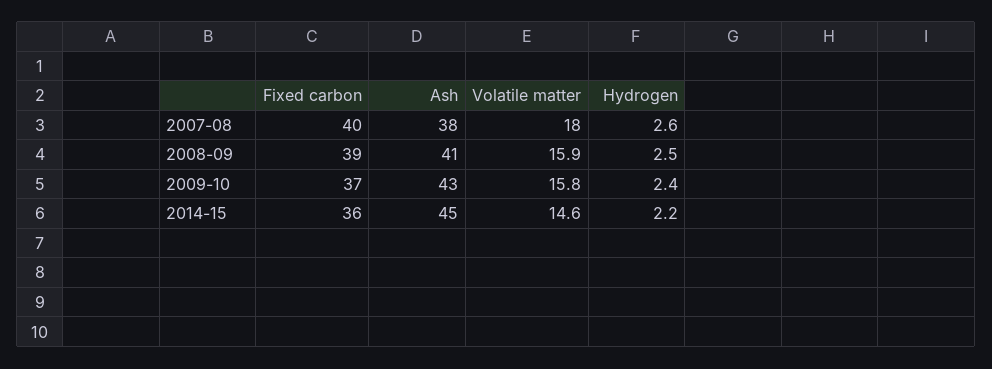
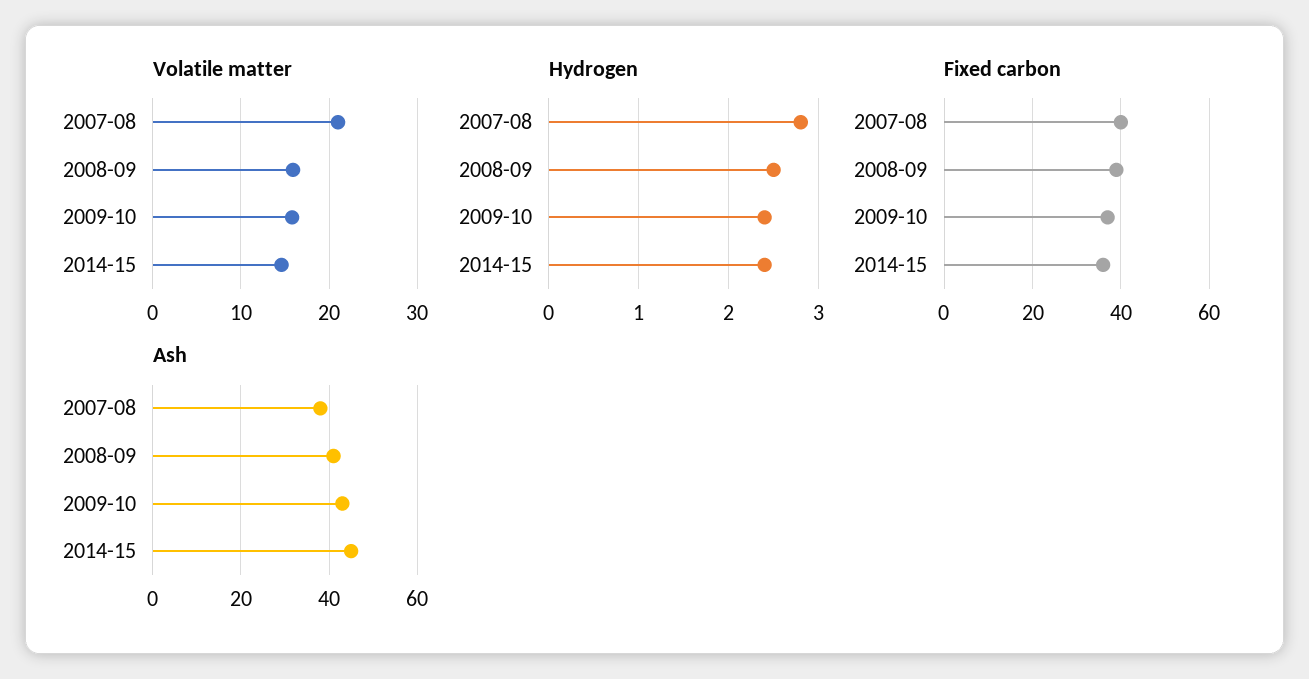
Volatile matter, 2007-08: 18 -> 21
Hydrogen, 2007-08: 2.6 -> 2.8
Hydrogen, 2014-15: 2.2 -> 2.4

